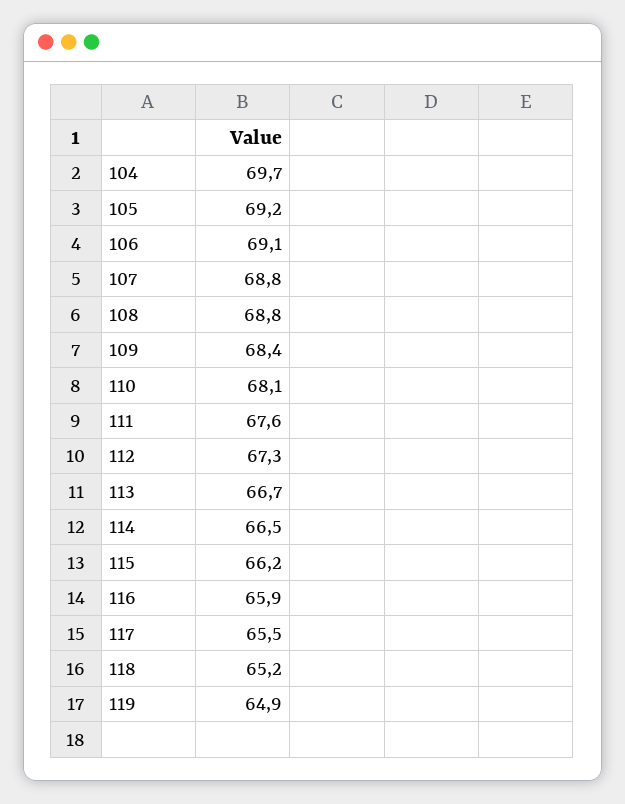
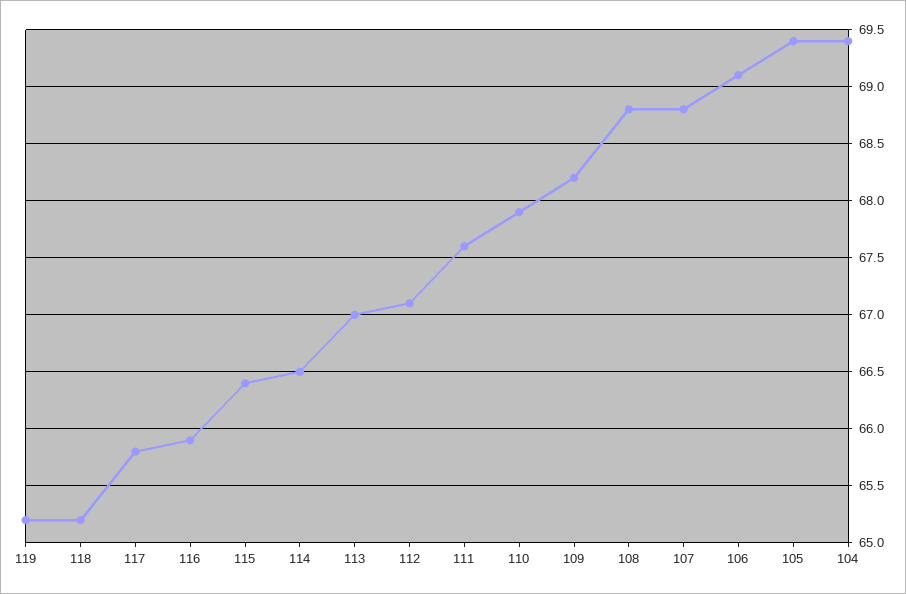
104: 69.7 -> 69.4
105: 69.2 -> 69.4
109: 68.4 -> 68.2
110: 68.1 -> 67.9
112: 67.3 -> 67.1
113: 66.7 -> 67
115: 66.2 -> 66.4
117: 65.5 -> 65.8
119: 64.9 -> 65.2

